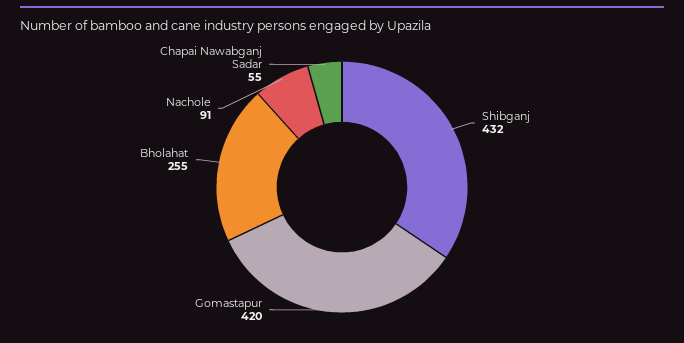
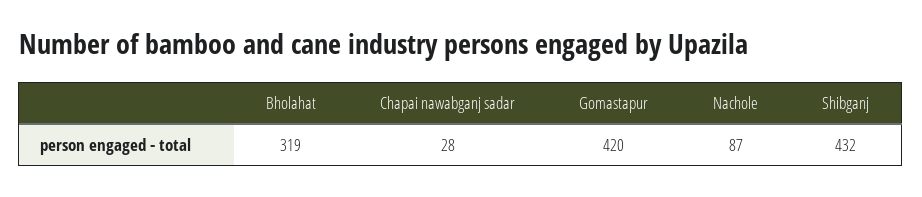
Bholahat: 255 -> 319
Nachole: 91 -> 87
Chapai Nawabganj Sadar: 55 -> 28

